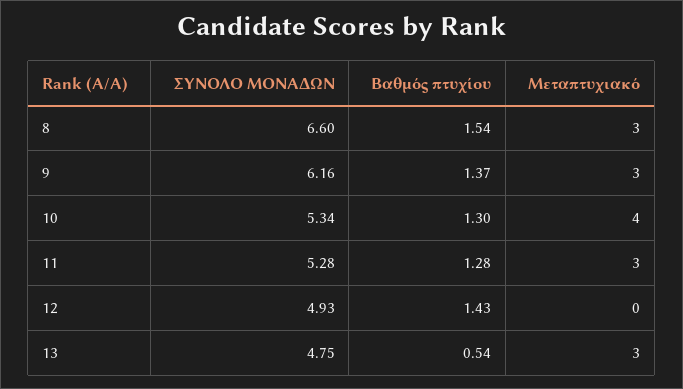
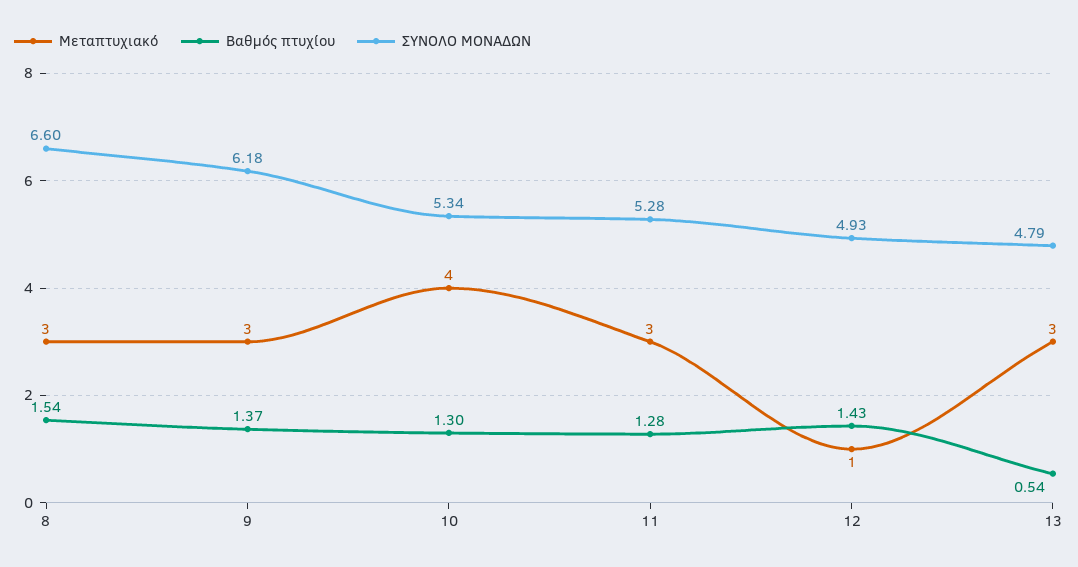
ΣΥΝΟΛΟ ΜΟΝΑΔΩΝ, 9: 6.16 -> 6.18
Μεταπτυχιακό, 12: 0 -> 1
ΣΥΝΟΛΟ ΜΟΝΑΔΩΝ, 13: 4.75 -> 4.79

